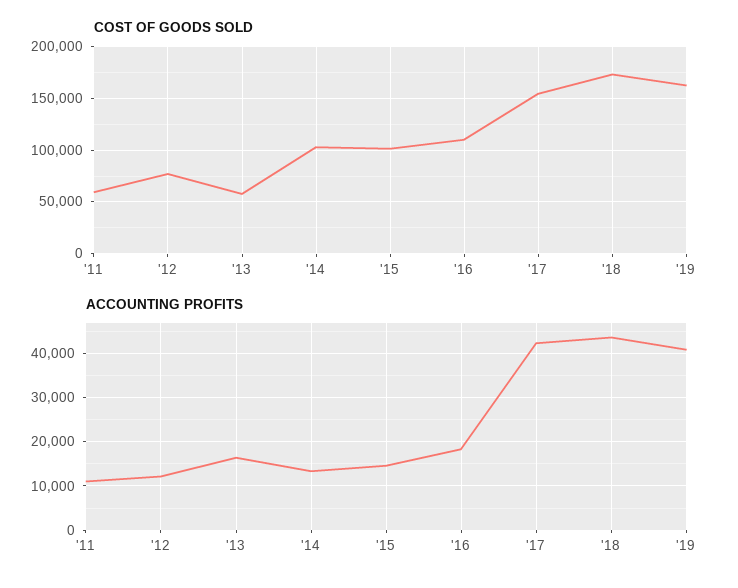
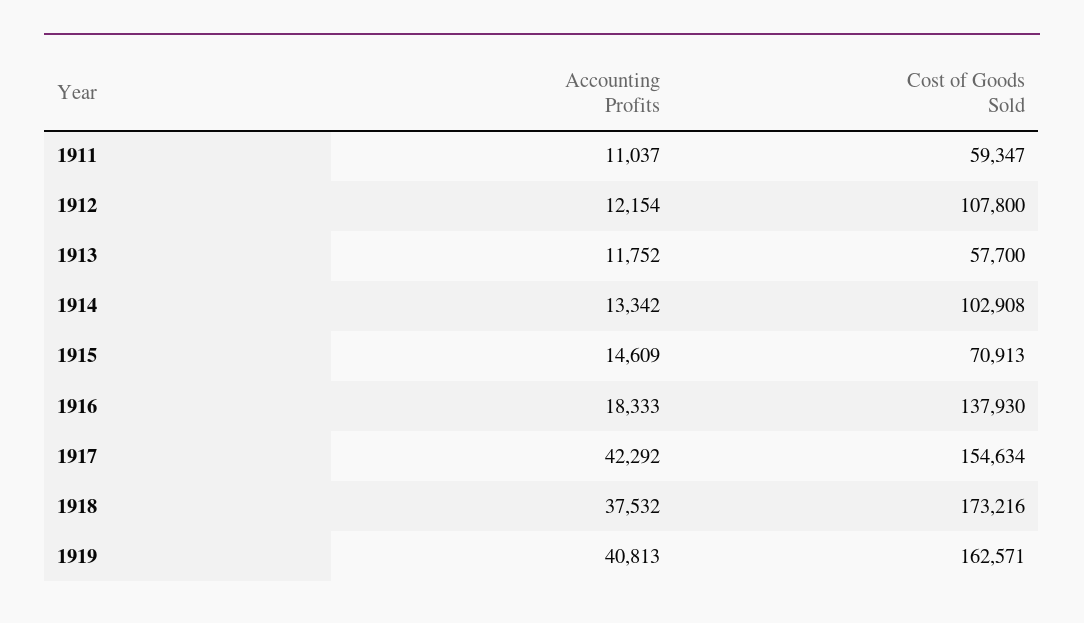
COST OF GOODS SOLD, '12: 80000 -> 107800
COST OF GOODS SOLD, '15: 100000 -> 70913
COST OF GOODS SOLD, '16: 110000 -> 137930
ACCOUNTING PROFITS, '13: 16000 -> 11752
ACCOUNTING PROFITS, '18: 44000 -> 37532

